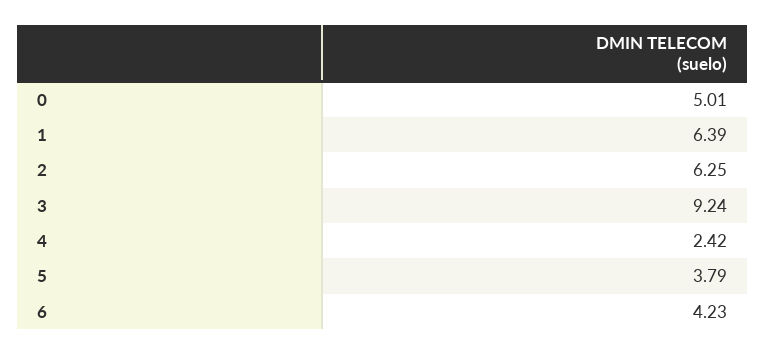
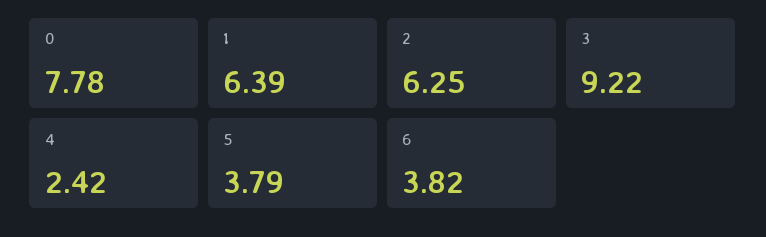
0: 5.01 -> 7.78
3: 9.24 -> 9.22
6: 4.23 -> 3.82

